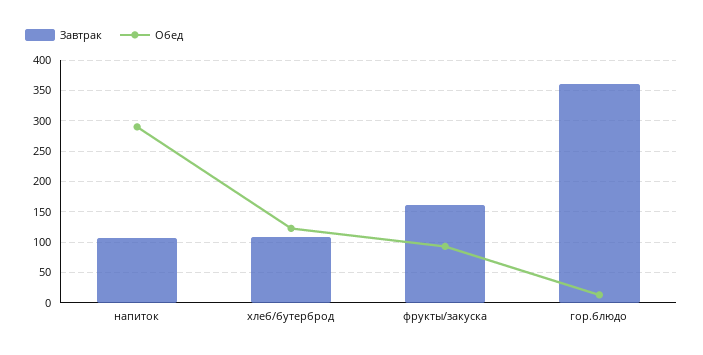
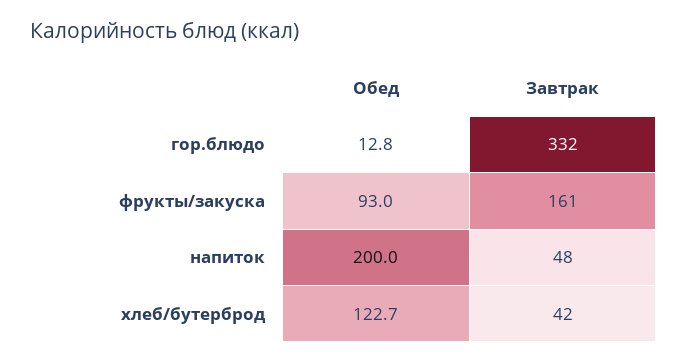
Завтрак, напиток: 110 -> 48
Обед, напиток: 290 -> 200
Завтрак, хлеб/бутерброд: 110 -> 42
Завтрак, гор.блюдо: 360 -> 332

